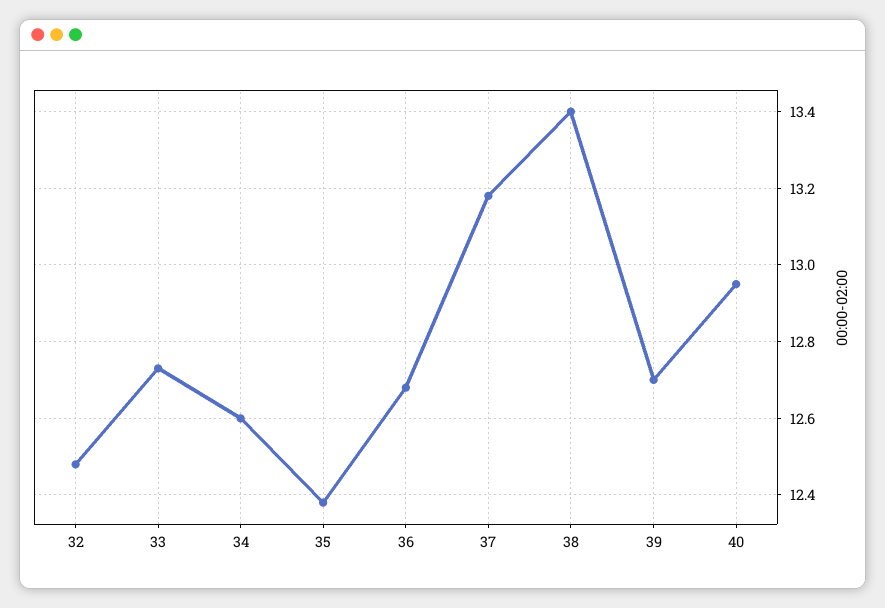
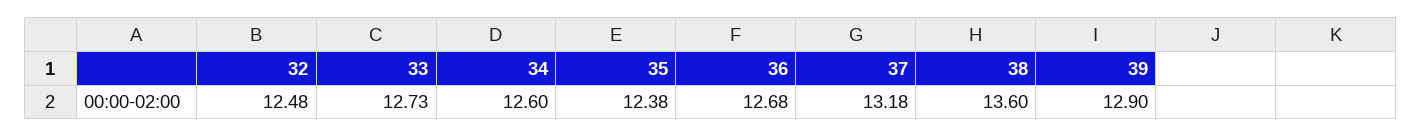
38: 13.4 -> 13.6
39: 12.7 -> 12.9
40: 12.95 -> none

